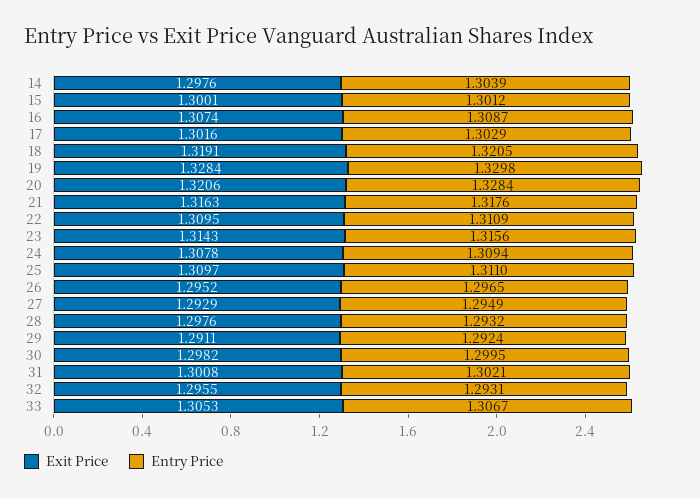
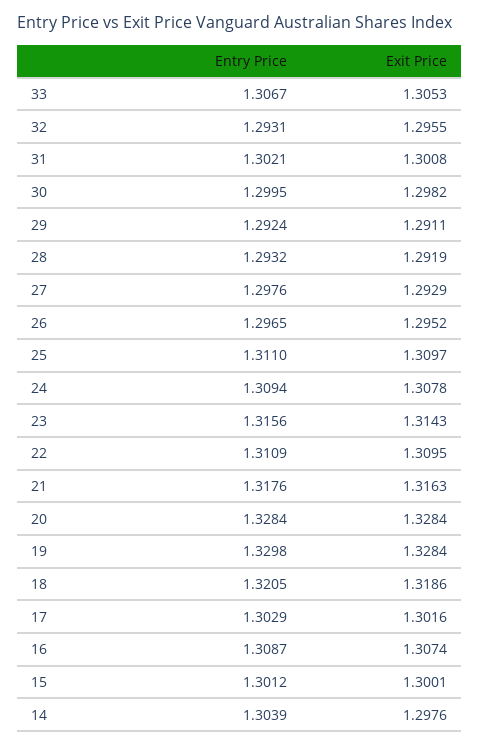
Exit Price, 18: 1.3191 -> 1.3186
Exit Price, 20: 1.3206 -> 1.3284
Entry Price, 27: 1.2949 -> 1.2976
Exit Price, 28: 1.2976 -> 1.2919

